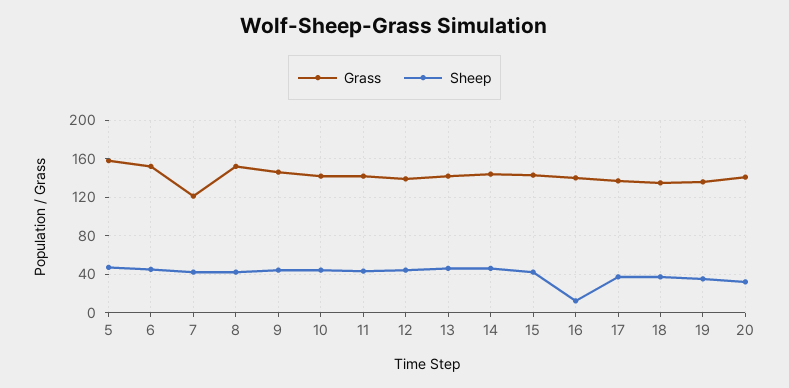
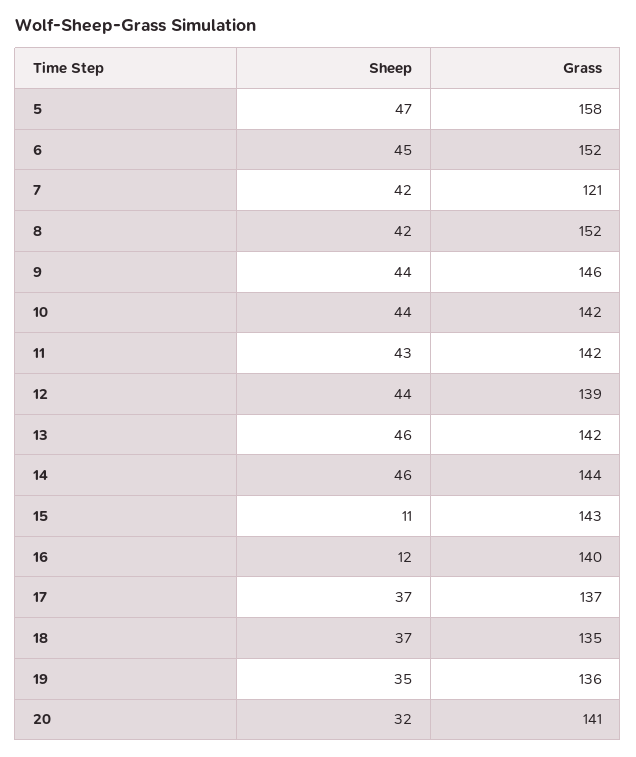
Sheep, 15: 40 -> 11

